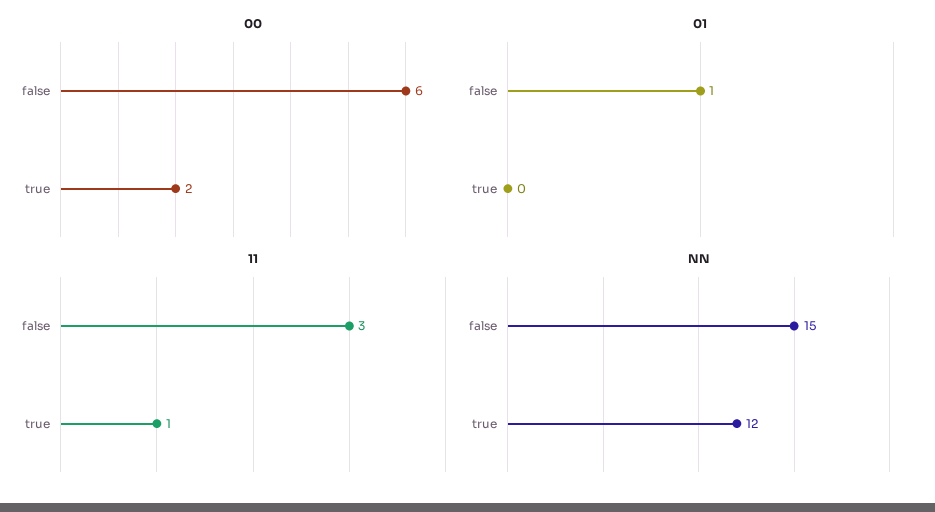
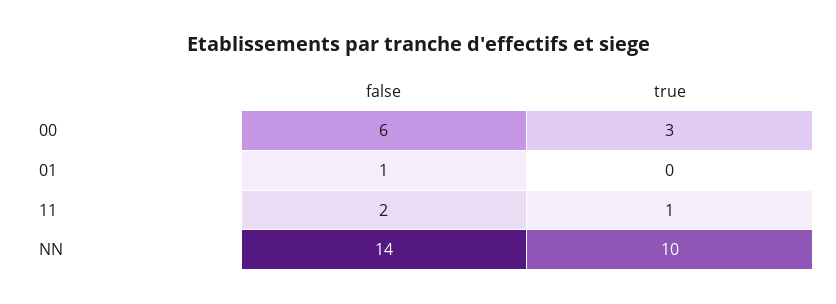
00, true: 2 -> 3
11, false: 3 -> 2
NN, false: 15 -> 14
NN, true: 12 -> 10

